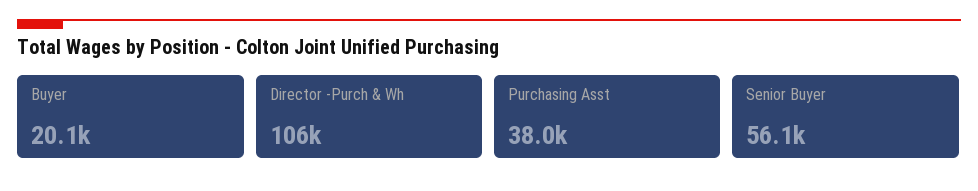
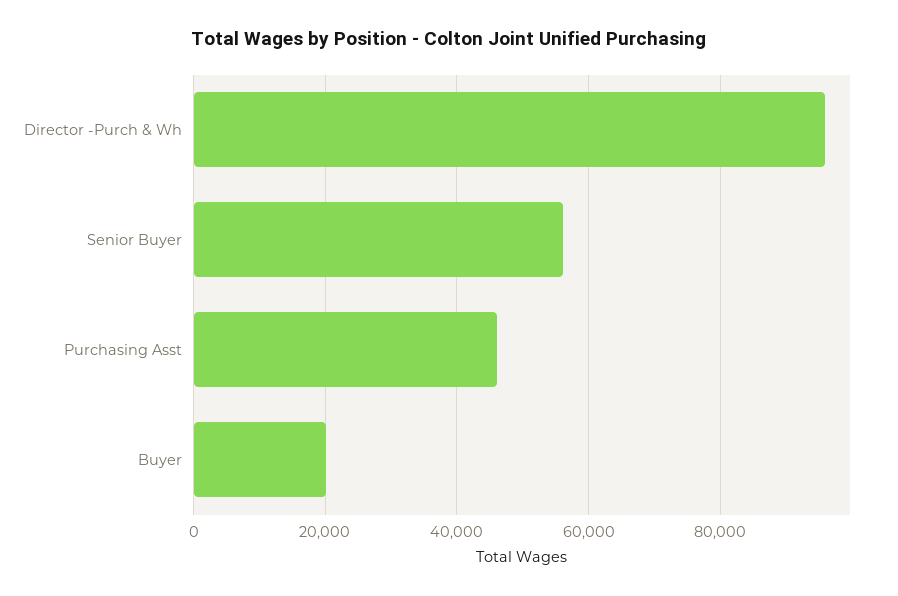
Director -Purch & Wh: 106000 -> 96000
Purchasing Asst: 38000 -> 46000

